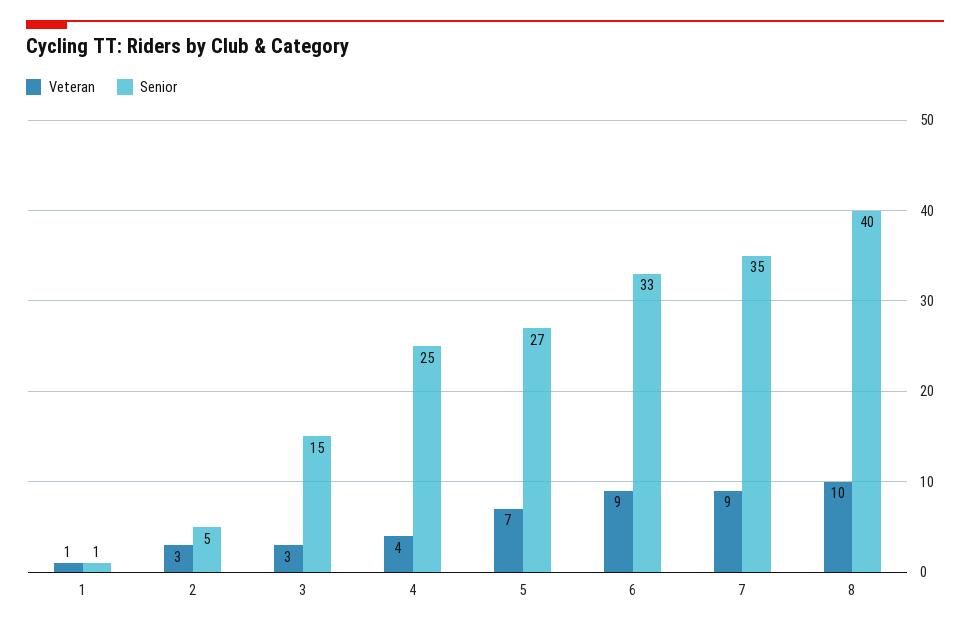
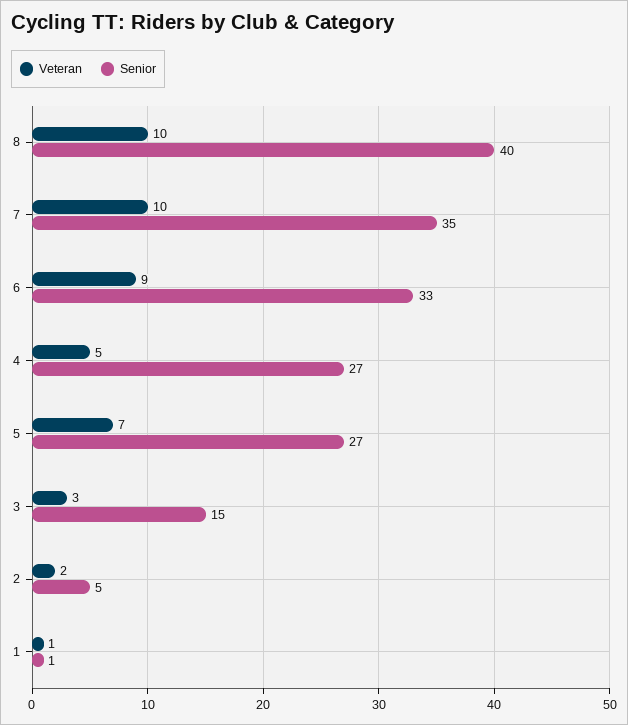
Veteran, 2: 3 -> 2
Veteran, 4: 4 -> 5
Senior, 4: 25 -> 27
Veteran, 7: 9 -> 10

